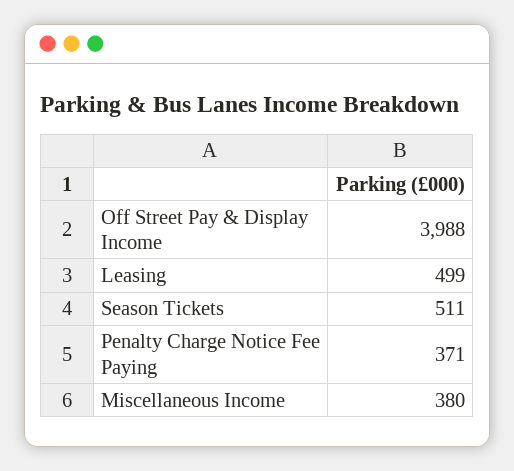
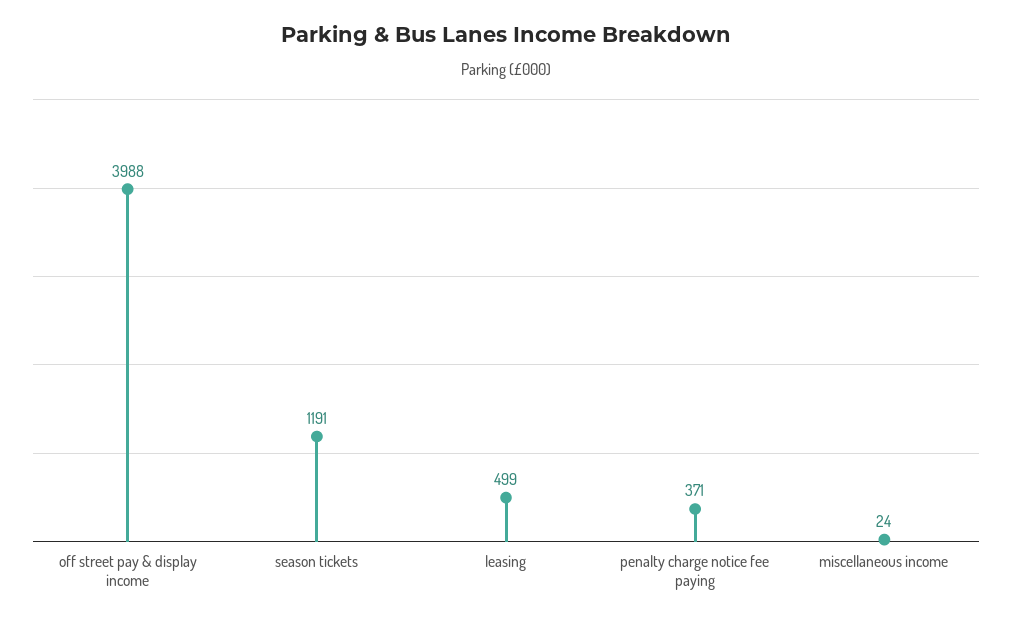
Season Tickets: 511 -> 1191
Miscellaneous Income: 380 -> 24

